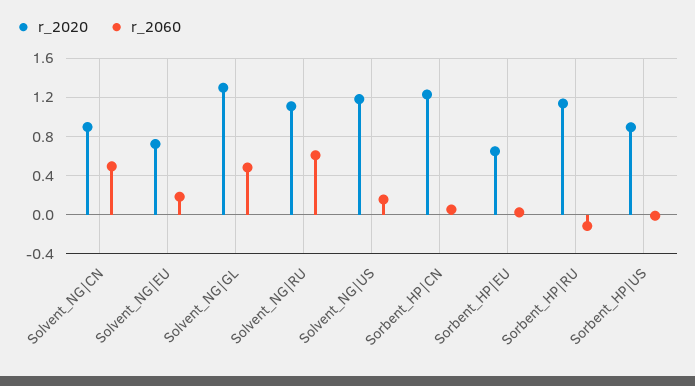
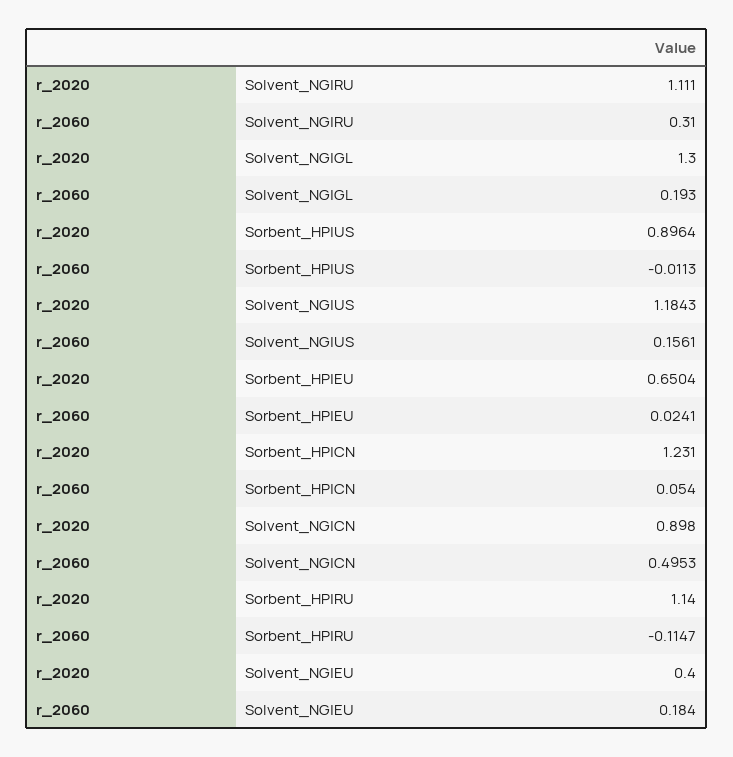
r_2020, Solvent_NG|EU: 0.7 -> 0.4
r_2060, Solvent_NG|GL: 0.5 -> 0.193
r_2060, Solvent_NG|RU: 0.6 -> 0.31

